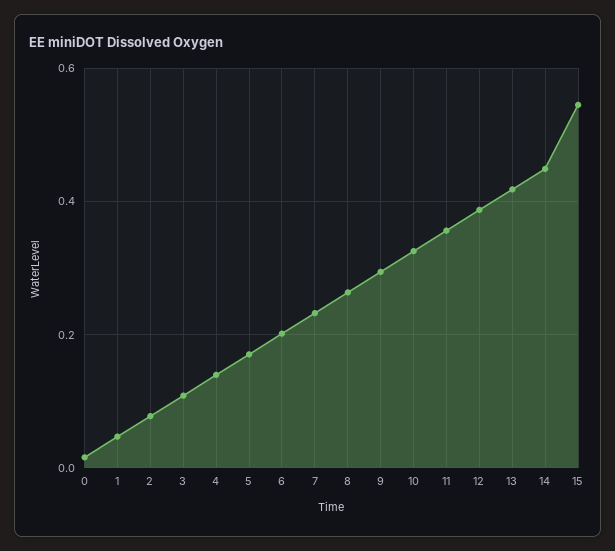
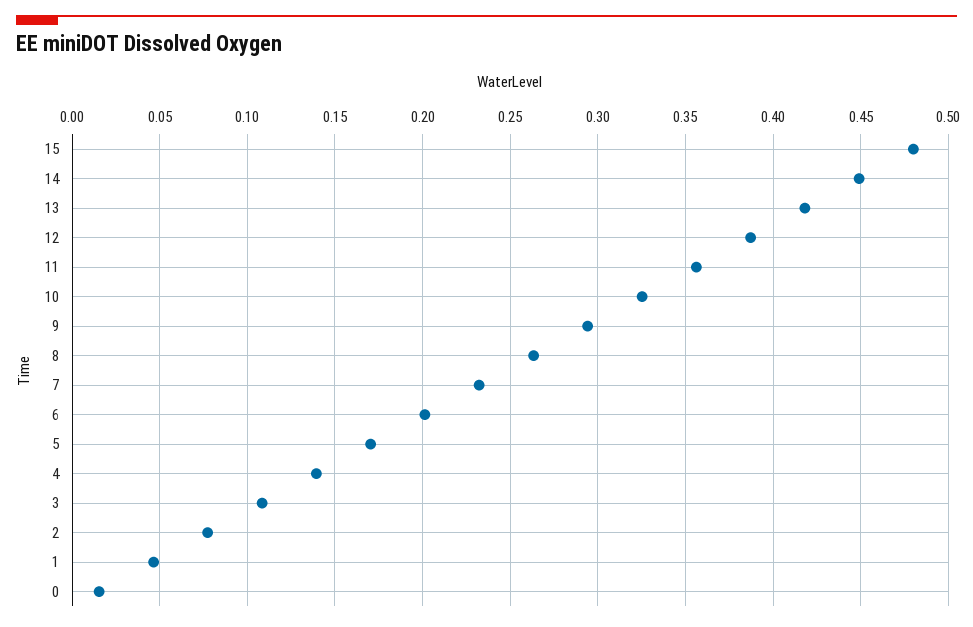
15: 0.54 -> 0.48

